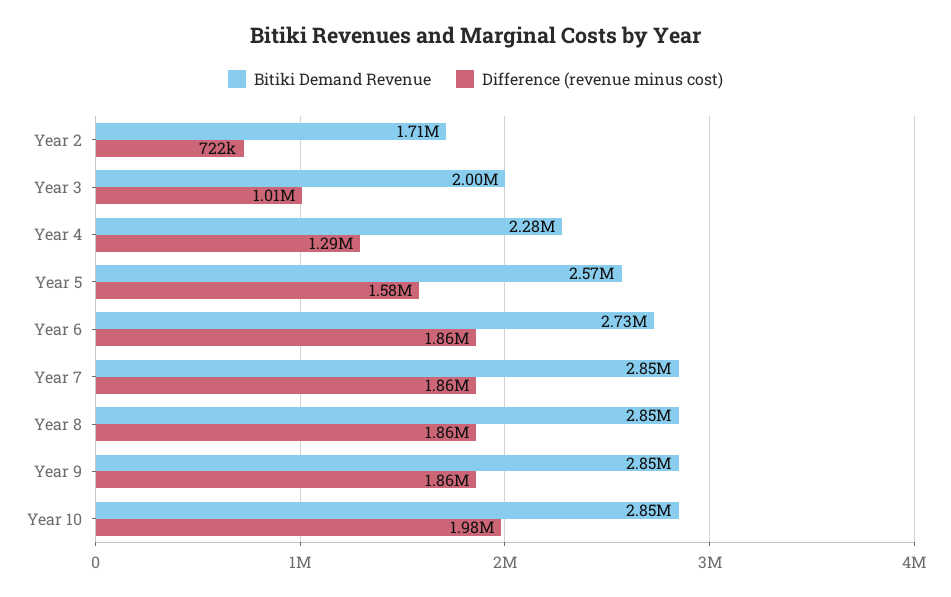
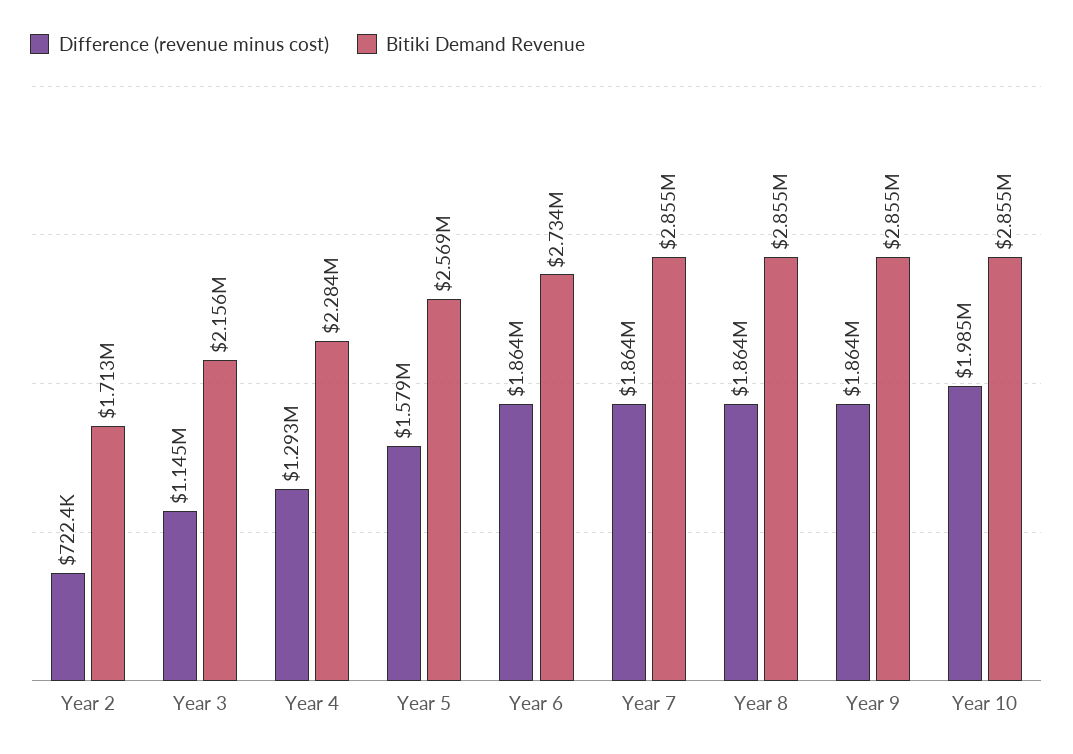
Bitiki Demand Revenue, Year 3: 2000000 -> 2156000
Difference (revenue minus cost), Year 3: 1010000 -> 1145000

